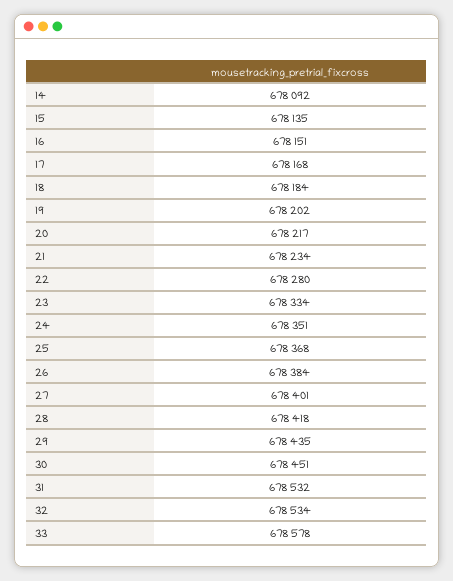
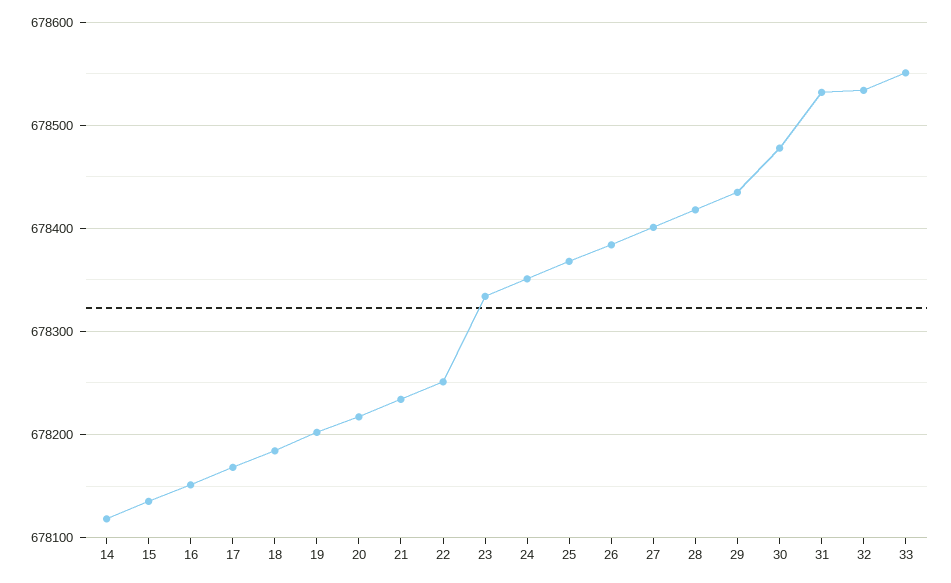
14: 678092 -> 678120
22: 678280 -> 678250
30: 678451 -> 678480
33: 678578 -> 678550

